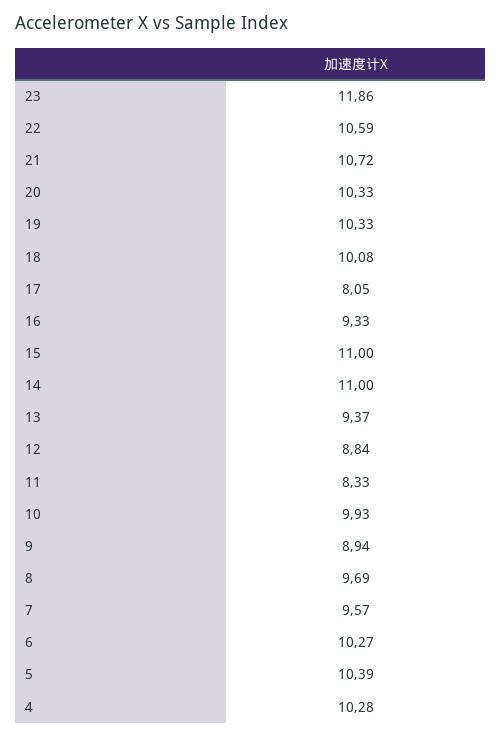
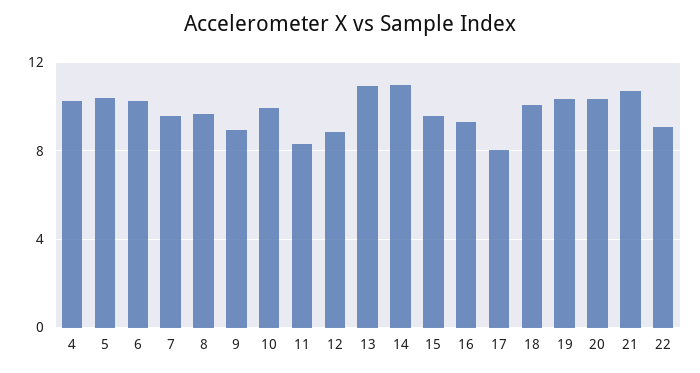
23: 11.86 -> none
22: 10.59 -> 9
15: 11 -> 9.5
13: 9.37 -> 11

